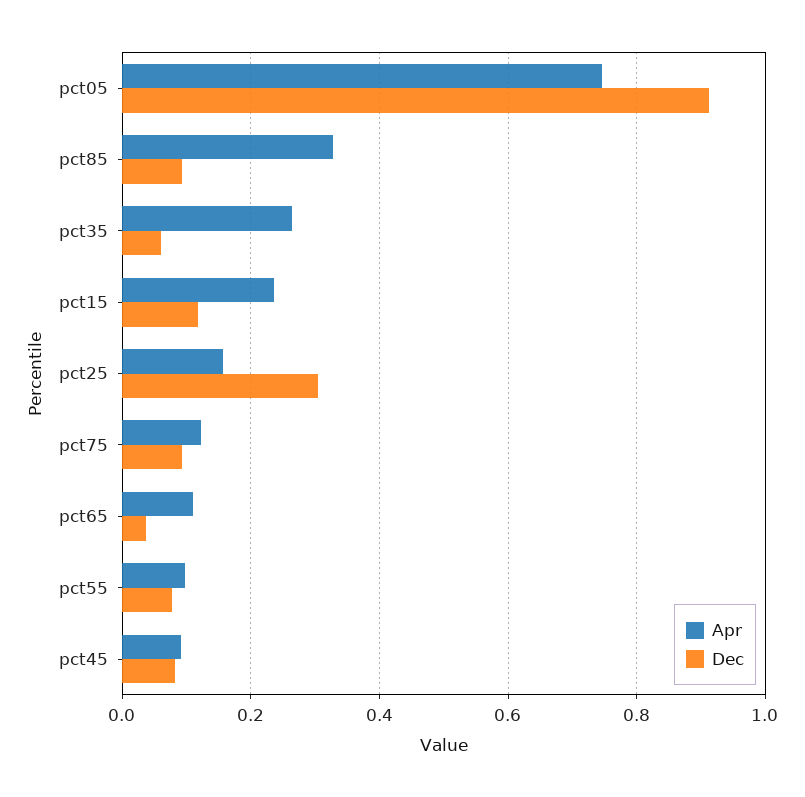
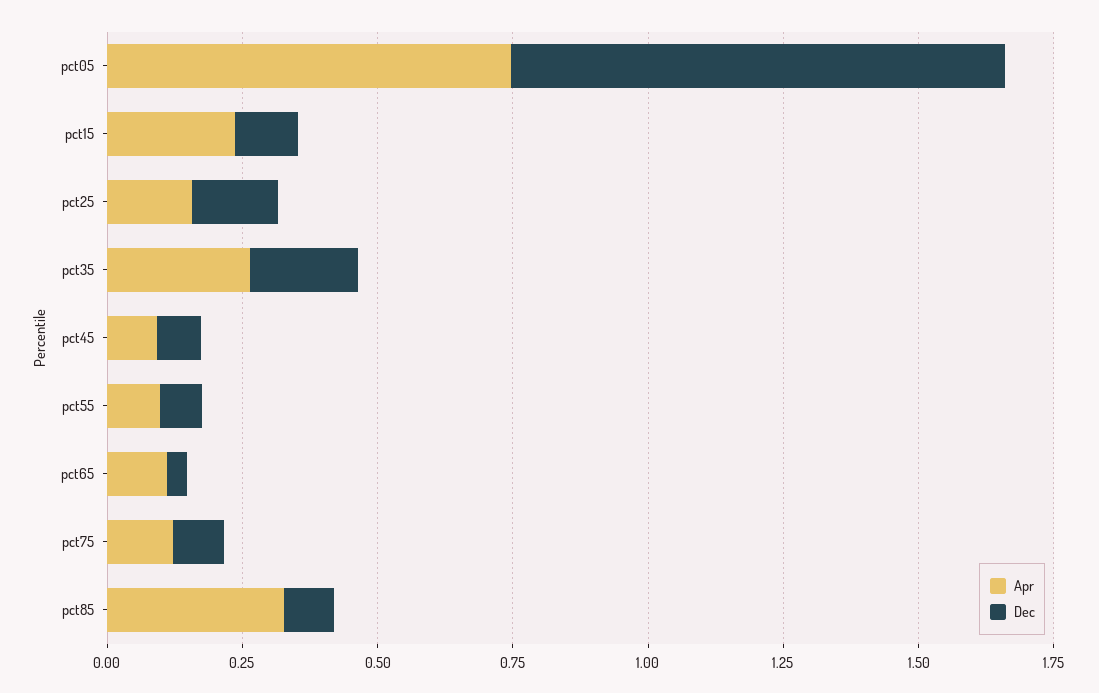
Dec, pct35: 0.06 -> 0.2
Dec, pct25: 0.3 -> 0.15

